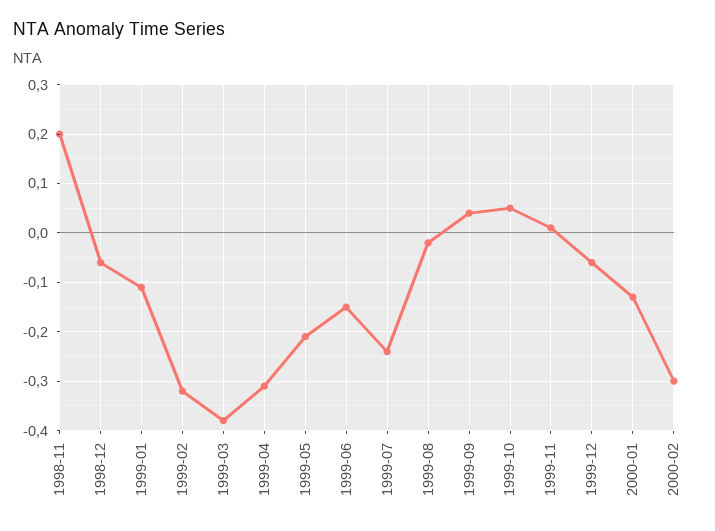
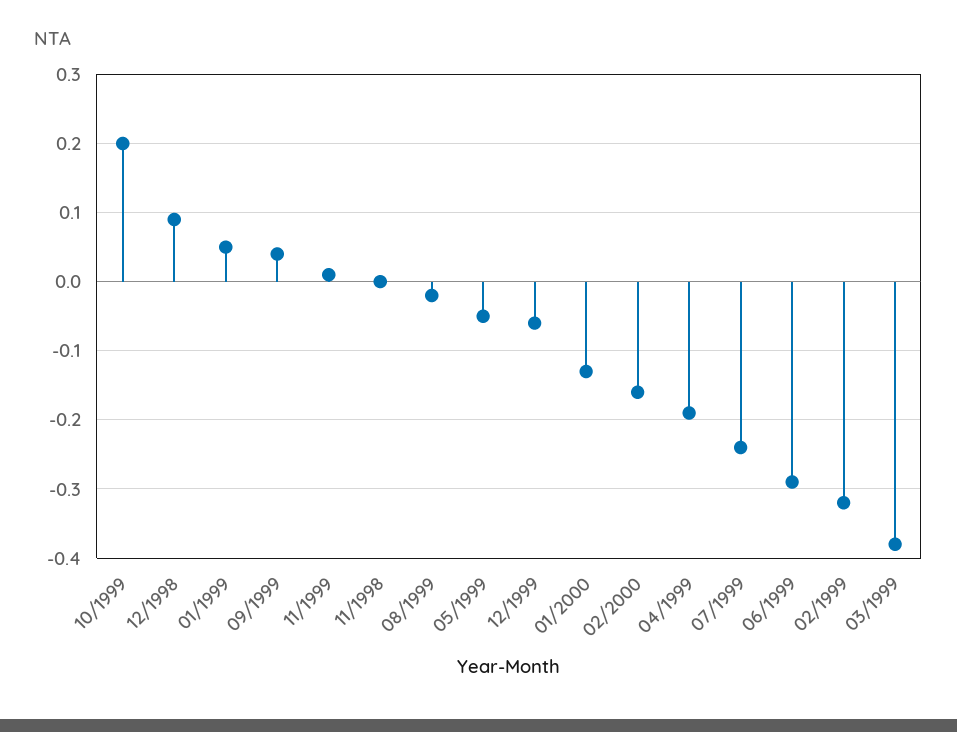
1998-11: 0.2 -> 0
1998-12: -0.05 -> 0.09
1999-01: -0.1 -> 0.05
1999-04: -0.3 -> -0.19
1999-05: -0.2 -> -0.05
1999-06: -0.15 -> -0.29
1999-10: 0.05 -> 0.2
2000-02: -0.3 -> -0.16

